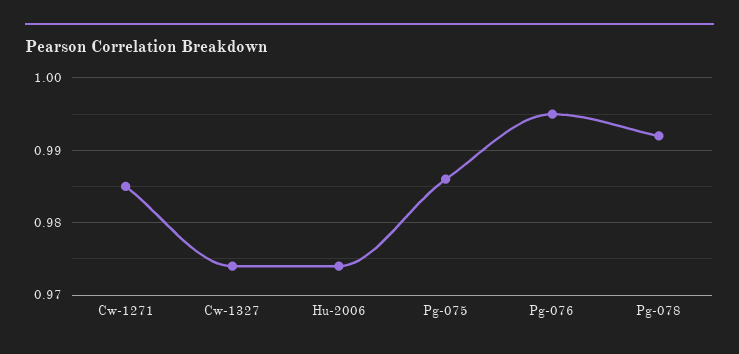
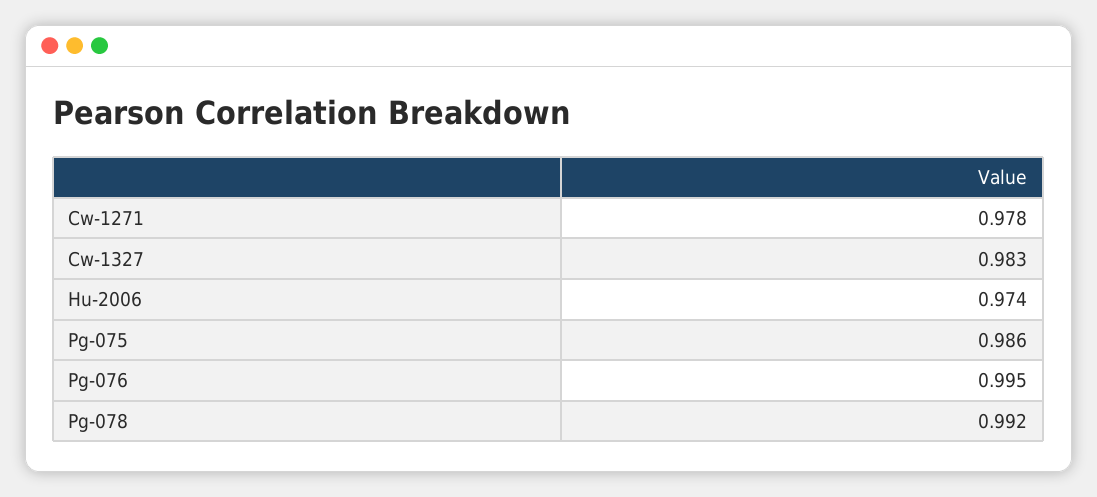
Cw-1271: 0.985 -> 0.978
Cw-1327: 0.974 -> 0.983

